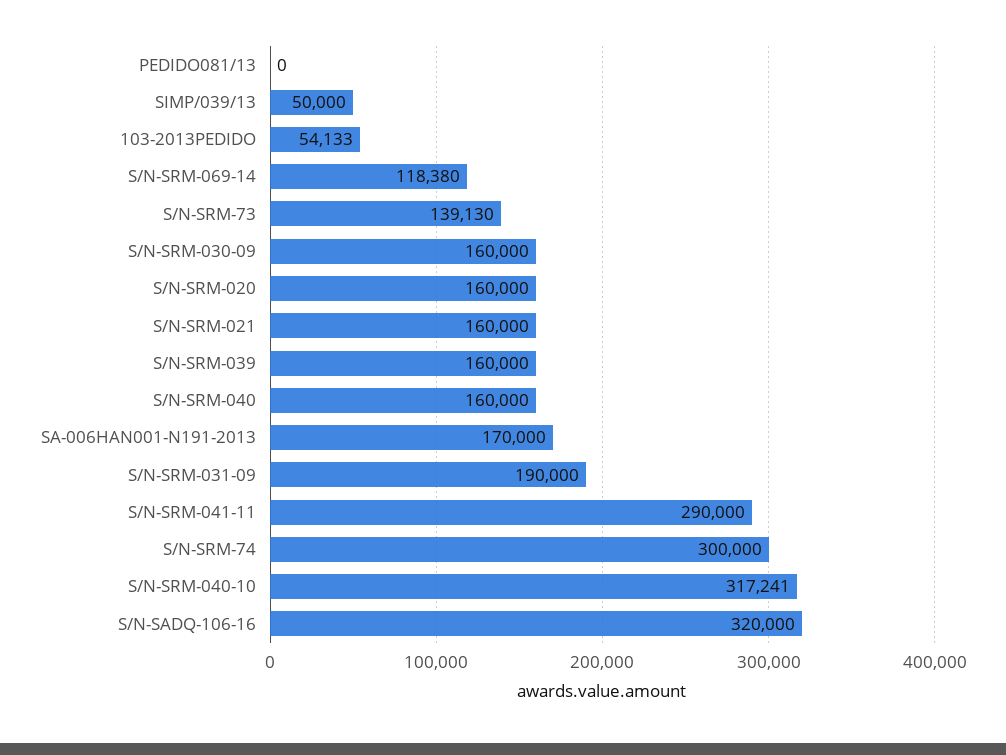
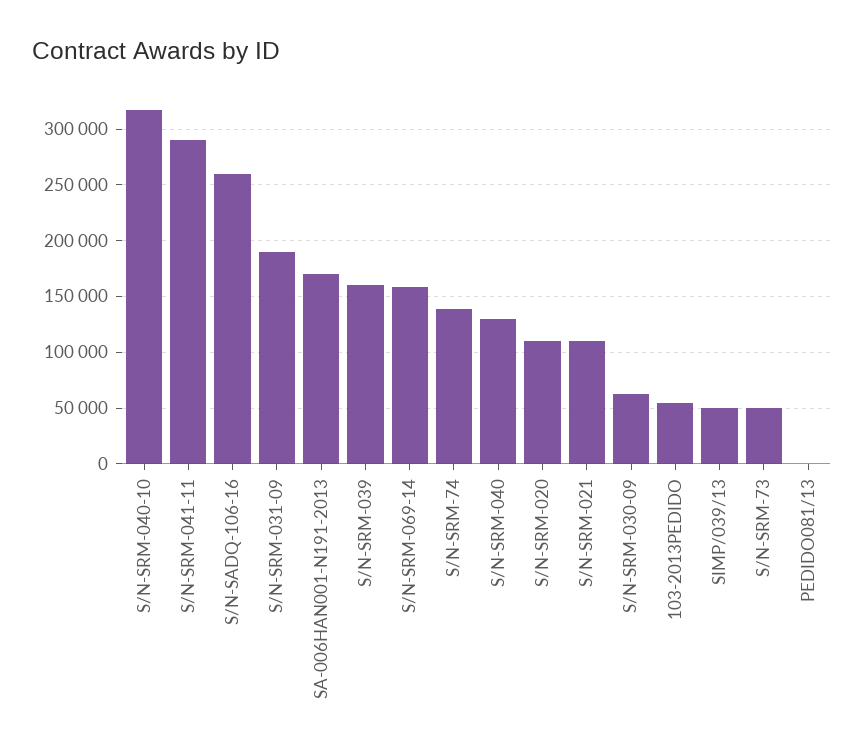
S/N-SRM-069-14: 118380 -> 160000
S/N-SRM-73: 139130 -> 50000
S/N-SRM-030-09: 160000 -> 60000
S/N-SRM-020: 160000 -> 110000
S/N-SRM-021: 160000 -> 110000
S/N-SRM-040: 160000 -> 130000
S/N-SRM-74: 300000 -> 140000
S/N-SADQ-106-16: 320000 -> 260000

